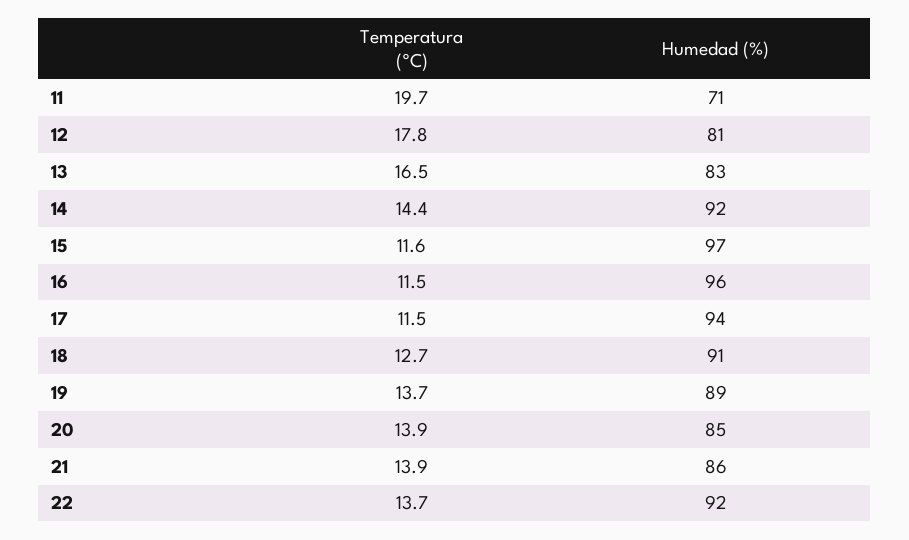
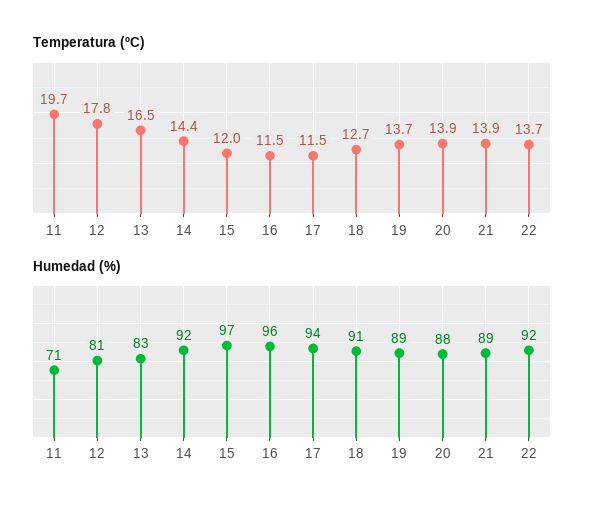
Temperatura (ºC), 15: 11.6 -> 12
Humedad (%), 20: 85 -> 88
Humedad (%), 21: 86 -> 89

